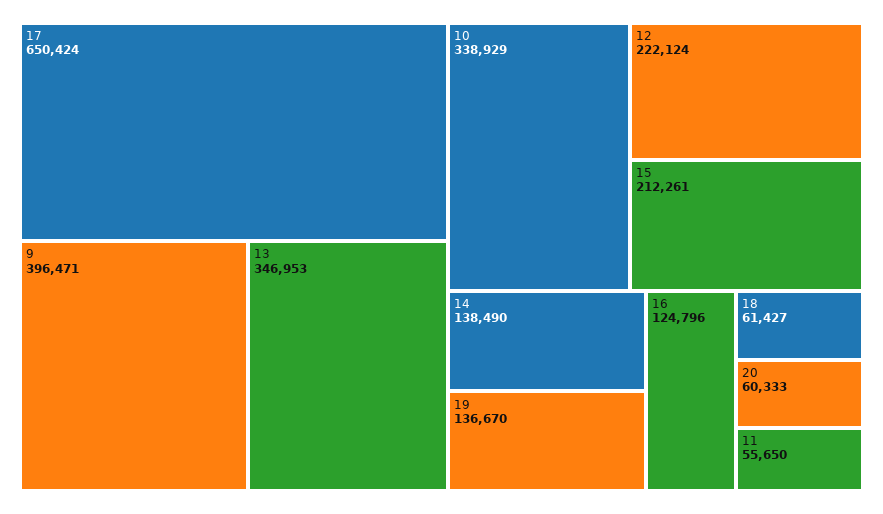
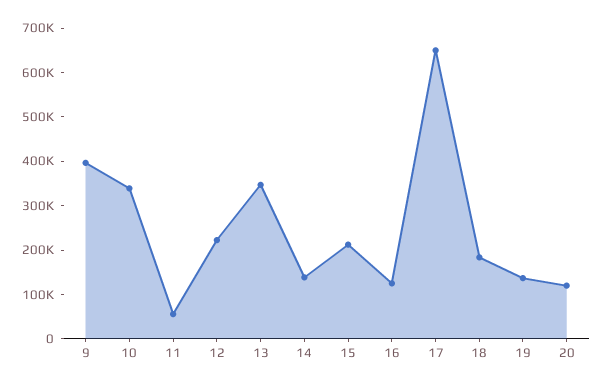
18: 61427 -> 180000
20: 60333 -> 120000

